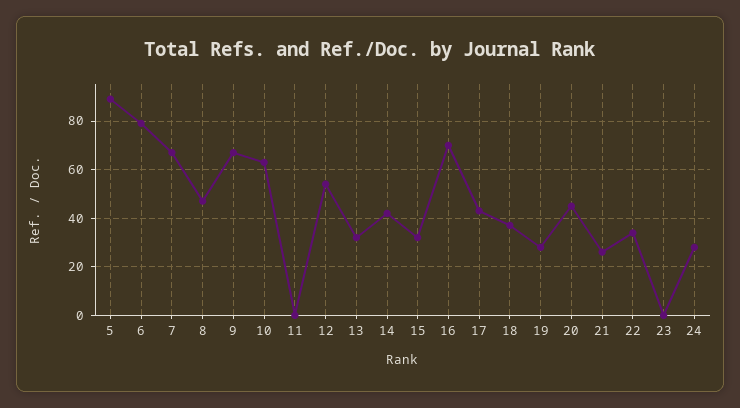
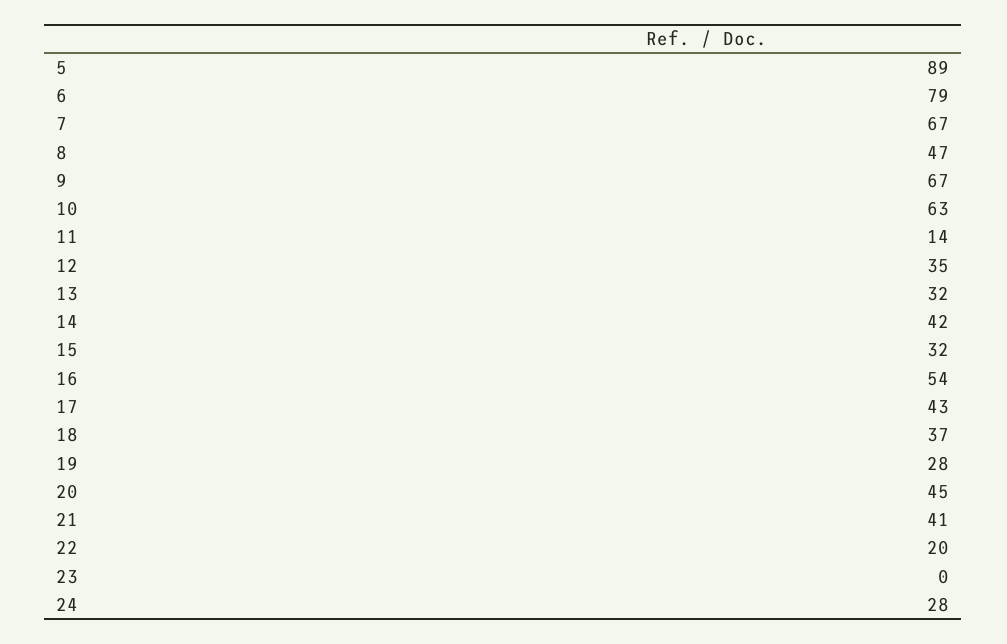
11: 0 -> 14
12: 55 -> 35
16: 70 -> 54
21: 25 -> 41
22: 35 -> 20

